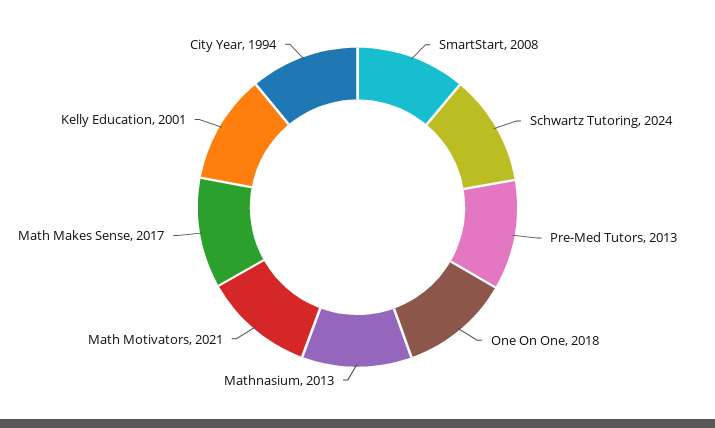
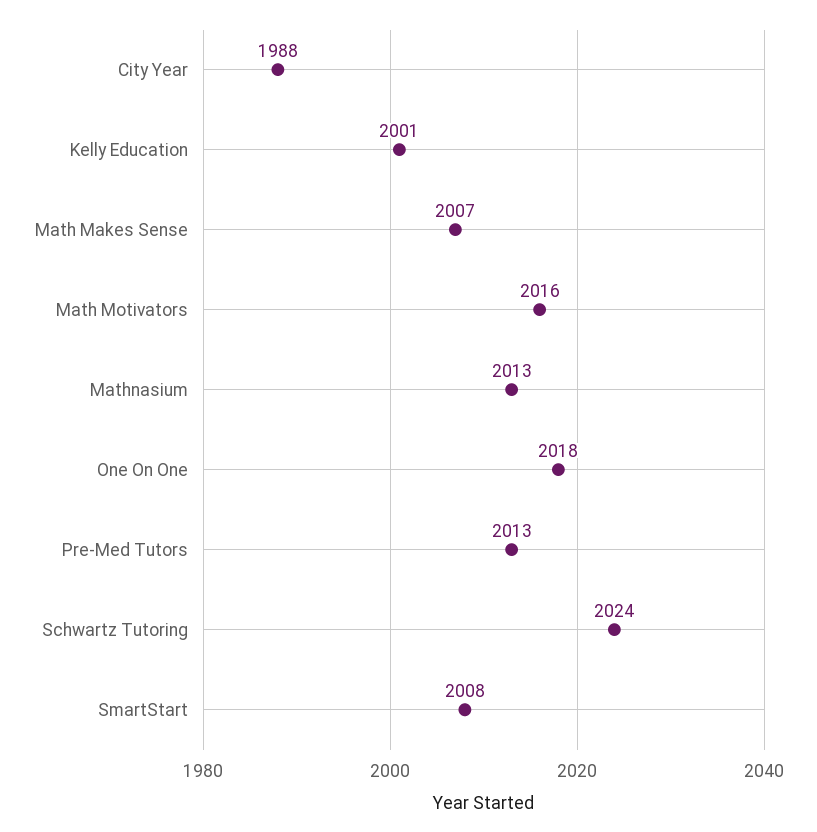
Math Motivators: 2021 -> 2016
Math Makes Sense: 2017 -> 2007
City Year: 1994 -> 1988

